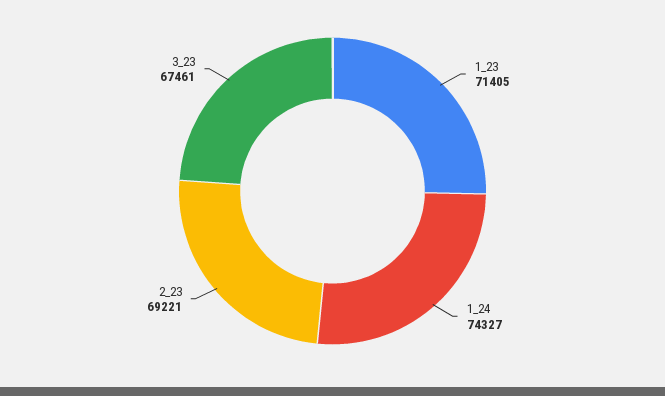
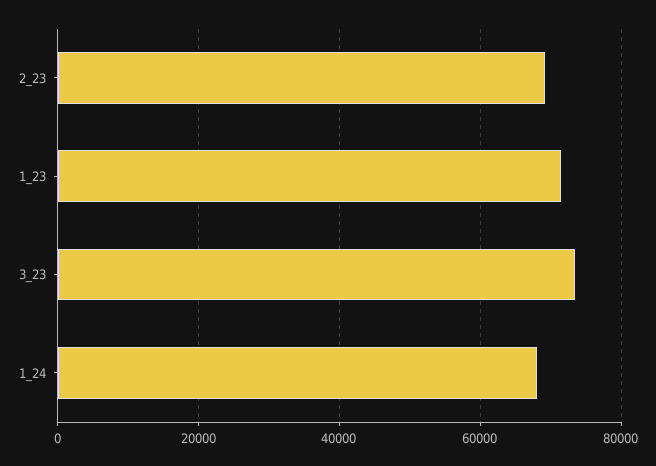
1_24: 74327 -> 68000
3_23: 67461 -> 74000

